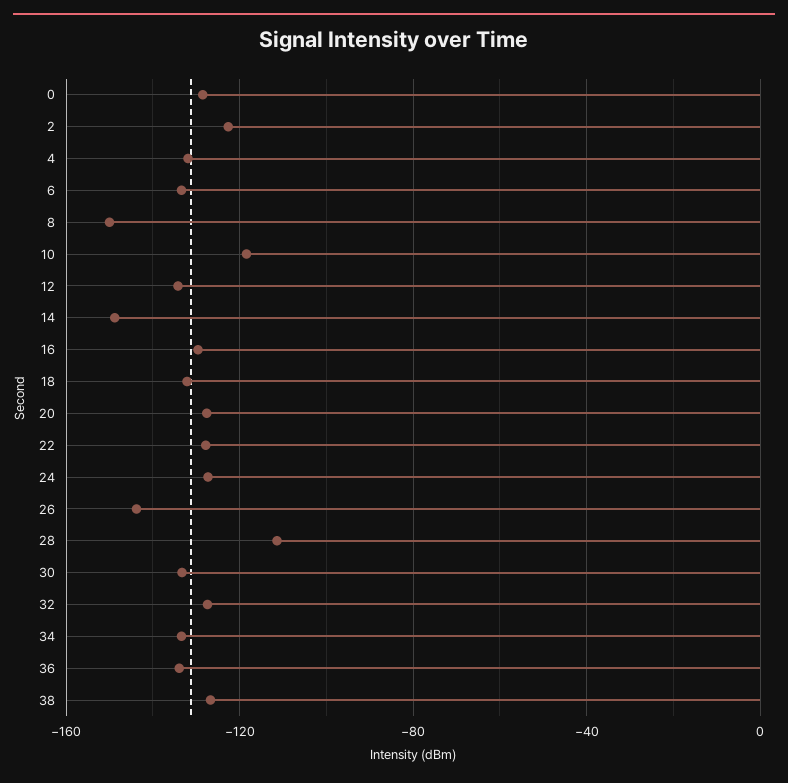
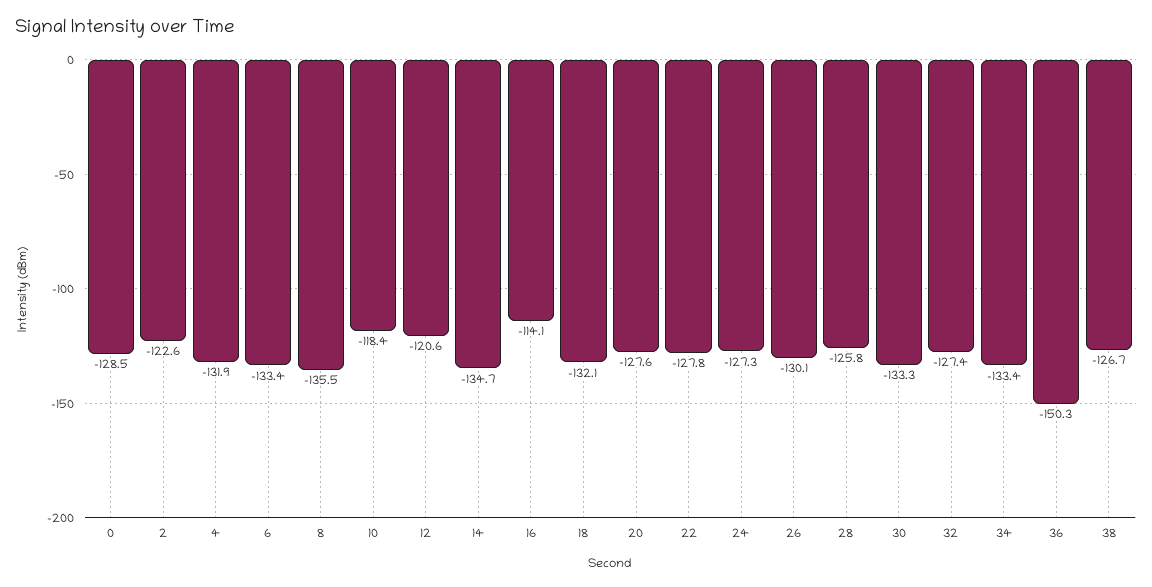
8: -150 -> -135.5
12: -135 -> -120.6
14: -150 -> -134.7
16: -130 -> -114.1
26: -145 -> -130.1
28: -110 -> -125.8
36: -135 -> -150.3

